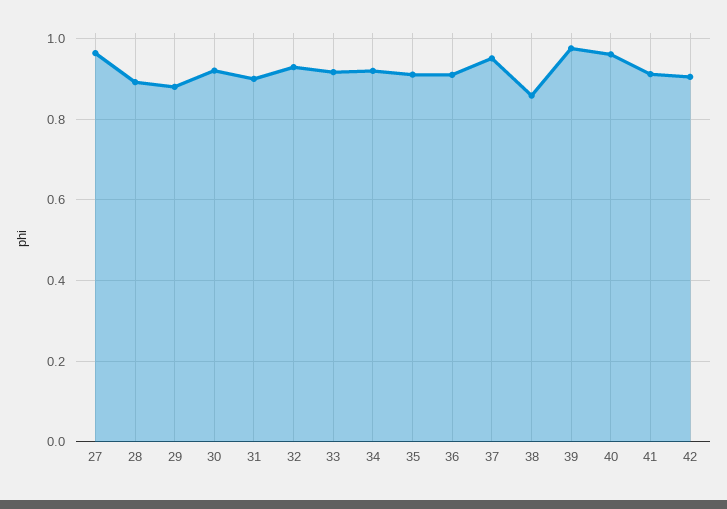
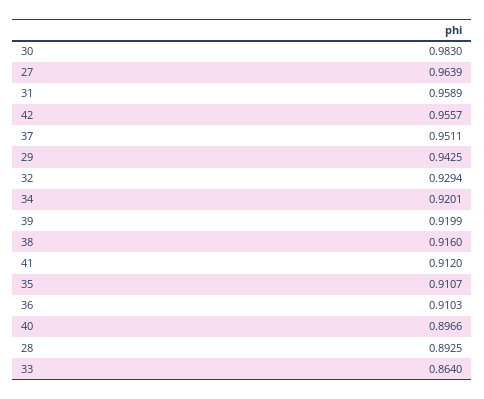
29: 0.88 -> 0.9425
30: 0.92 -> 0.983
31: 0.9 -> 0.9589
33: 0.92 -> 0.864
38: 0.86 -> 0.916
39: 0.98 -> 0.9199
40: 0.96 -> 0.8966
42: 0.9 -> 0.9557

